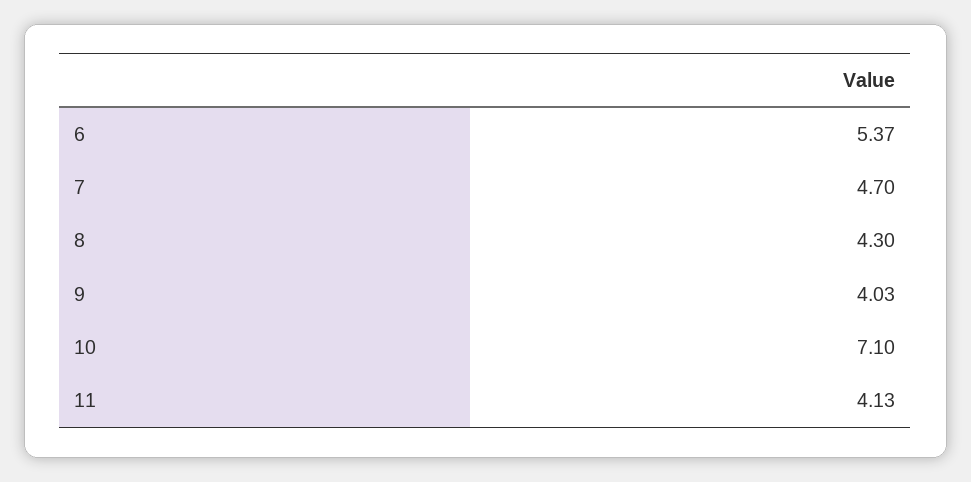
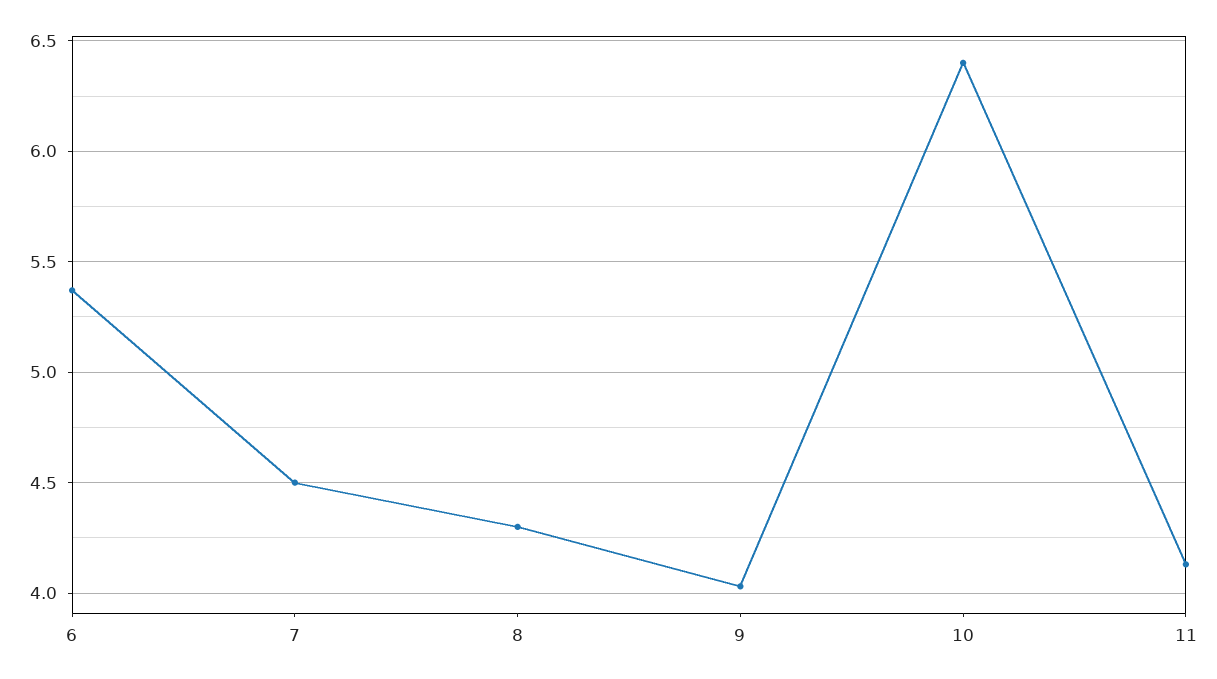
7: 4.7 -> 4.5
10: 7.1 -> 6.4

